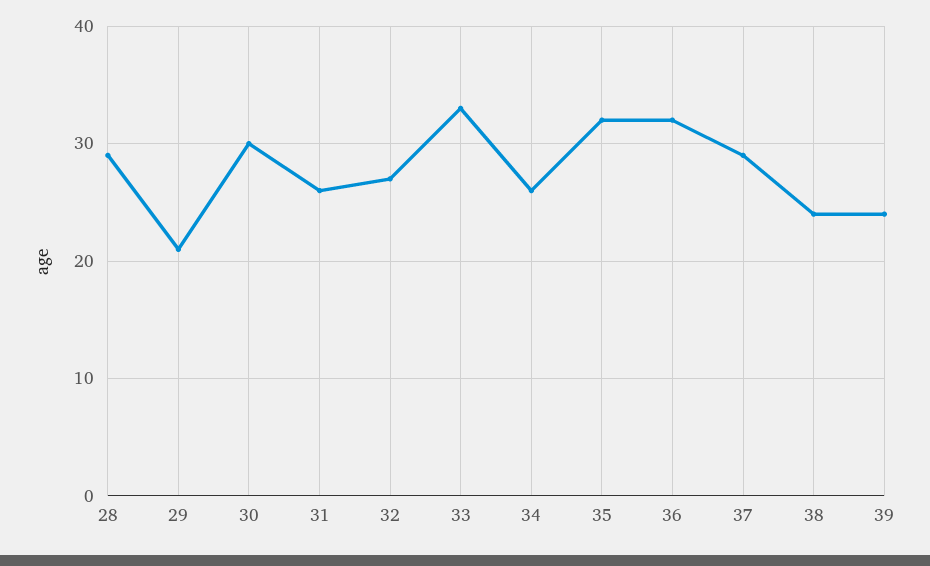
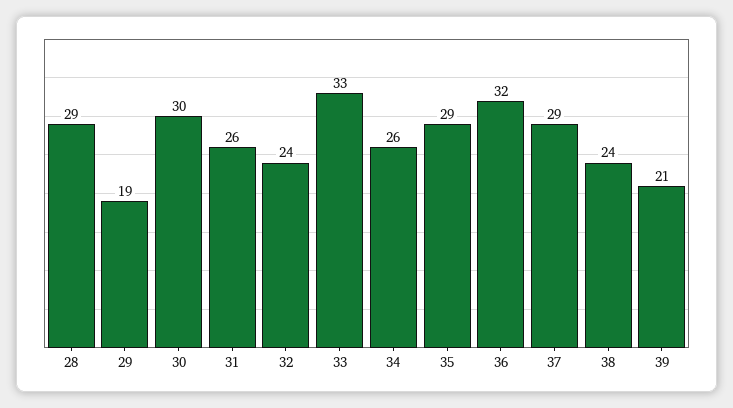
29: 21 -> 19
32: 27 -> 24
35: 32 -> 29
39: 24 -> 21

